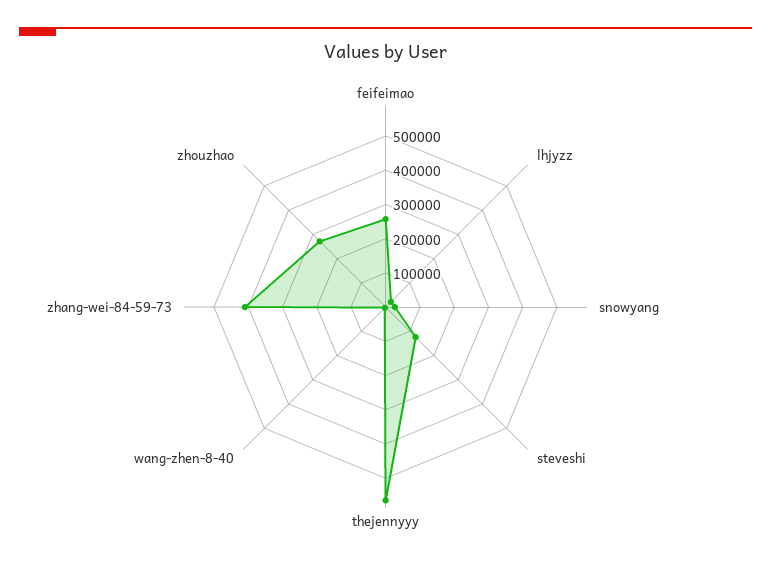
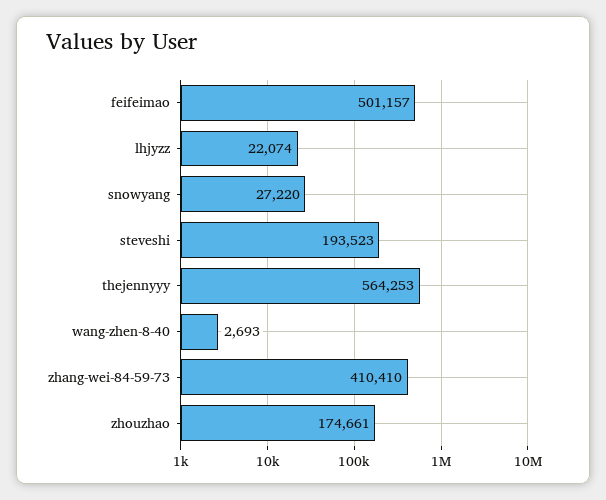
feifeimao: 250000 -> 501157
steveshi: 125000 -> 193523
zhouzhao: 275000 -> 174661

